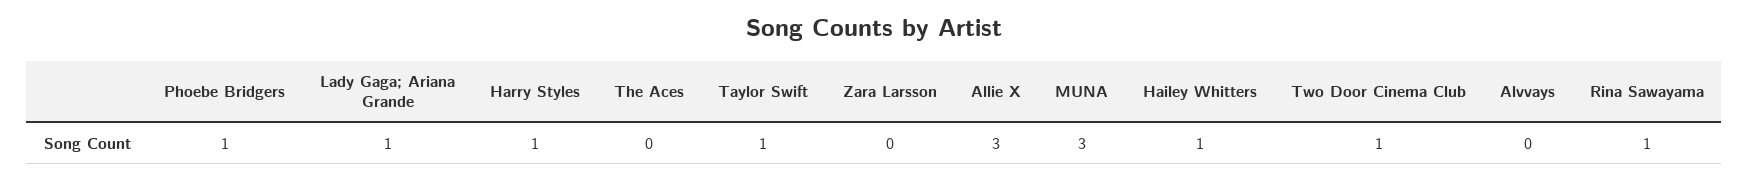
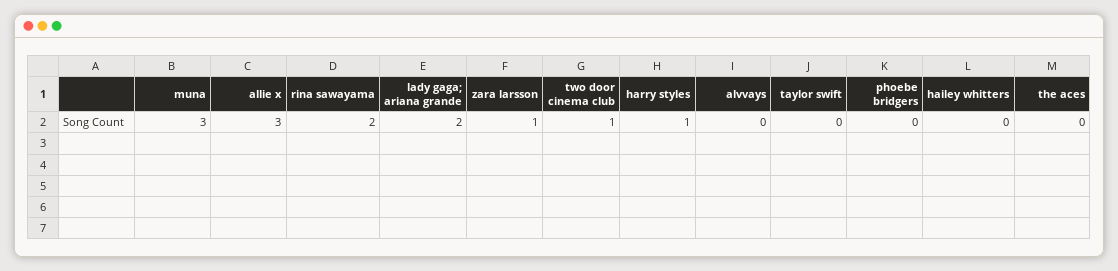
Phoebe Bridgers: 1 -> 0
Lady Gaga; Ariana Grande: 1 -> 2
Taylor Swift: 1 -> 0
Zara Larsson: 0 -> 1
Hailey Whitters: 1 -> 0
Rina Sawayama: 1 -> 2

